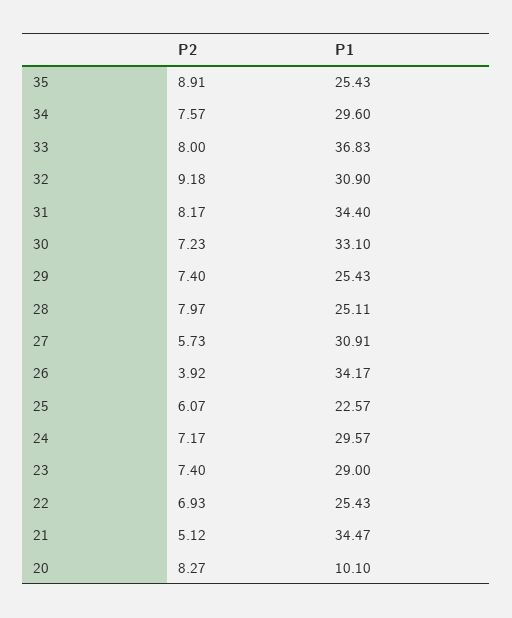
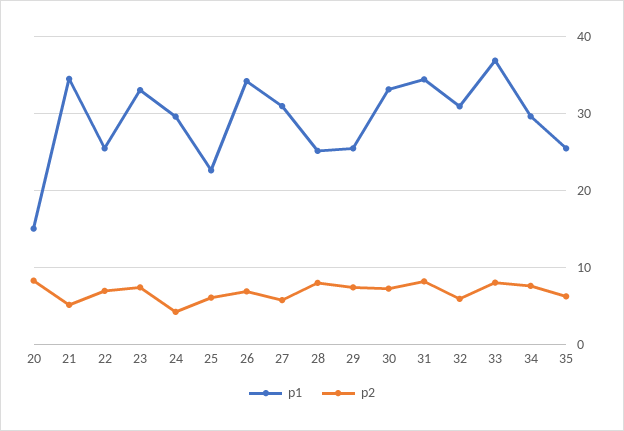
P2, 35: 8.91 -> 6
P2, 32: 9.18 -> 6
P2, 26: 3.92 -> 7
P2, 24: 7.17 -> 4
P1, 23: 29 -> 33
P1, 20: 10.1 -> 15

